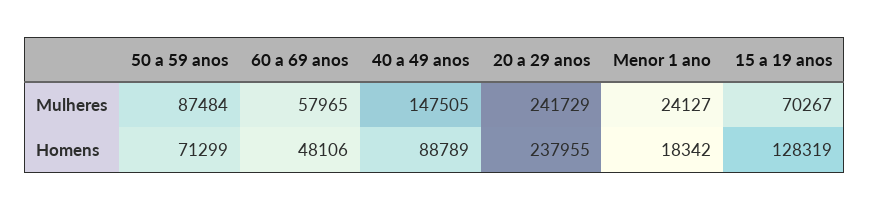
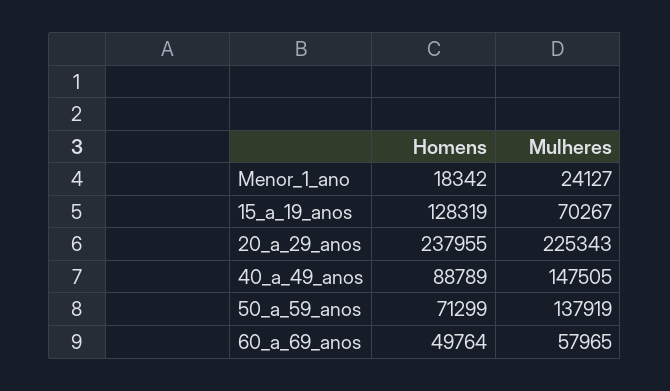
50 a 59 anos, Mulheres: 87484 -> 137919
20 a 29 anos, Mulheres: 241729 -> 225343
60 a 69 anos, Homens: 48106 -> 49764

